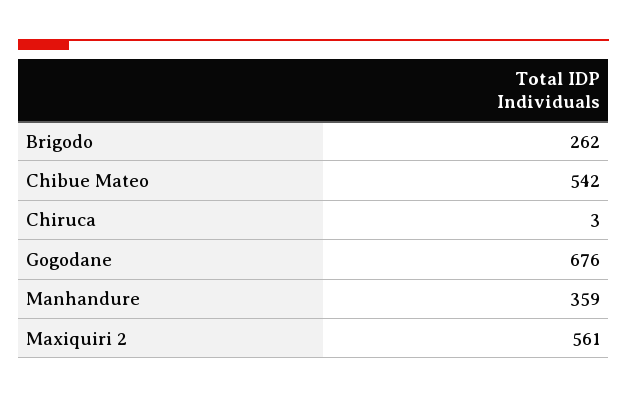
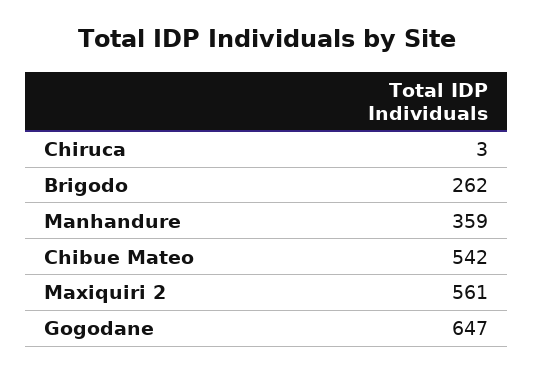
Gogodane: 676 -> 647

